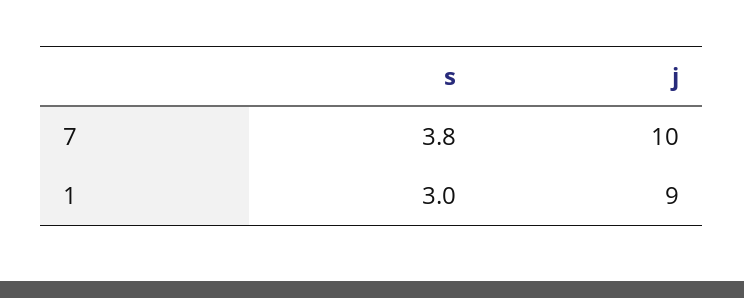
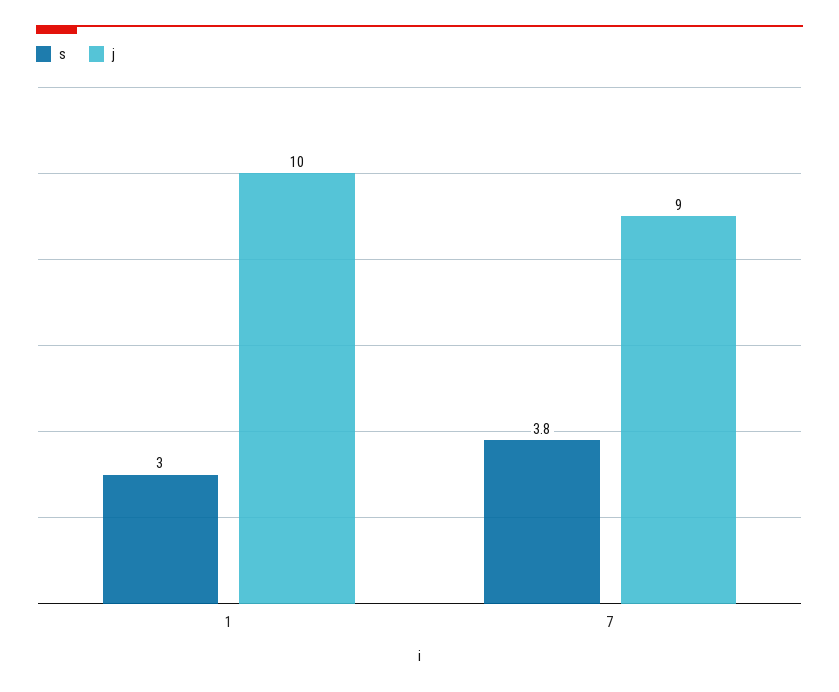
j, 7: 10 -> 9
j, 1: 9 -> 10

